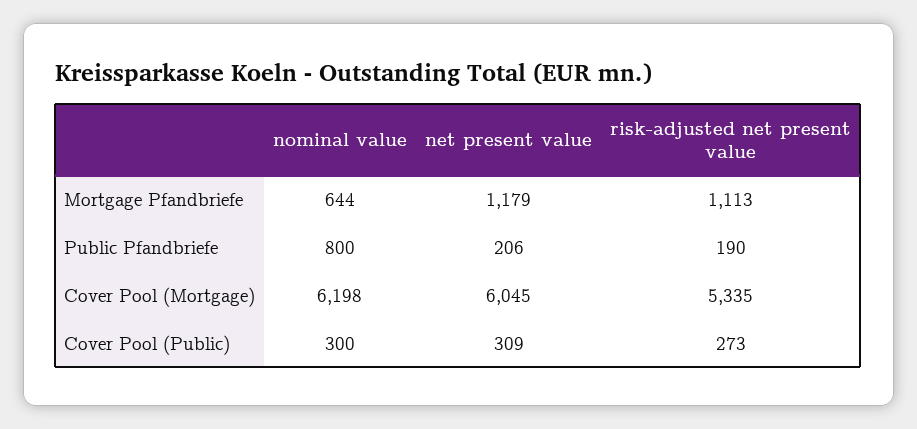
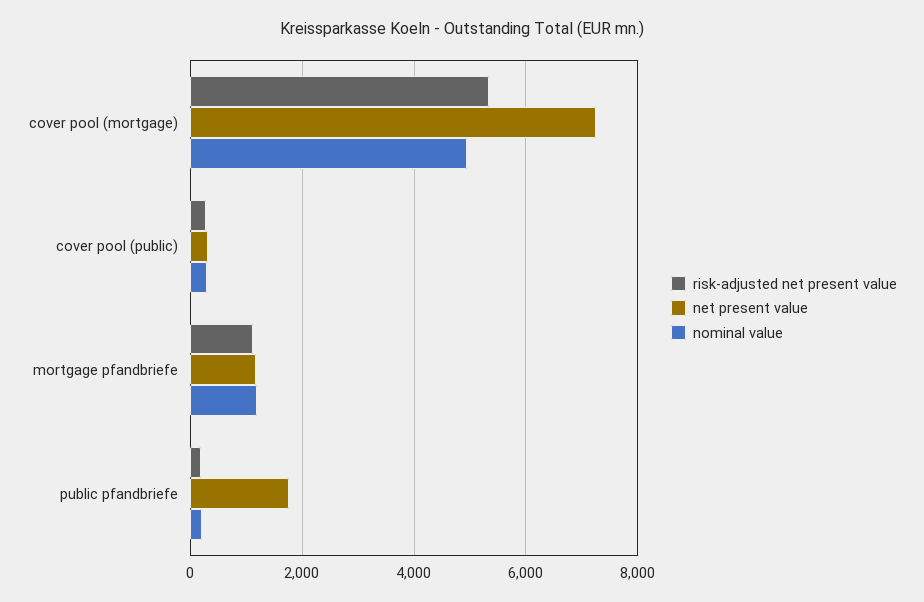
nominal value, Mortgage Pfandbriefe: 644 -> 1200
nominal value, Public Pfandbriefe: 800 -> 200
net present value, Public Pfandbriefe: 206 -> 1800
nominal value, Cover Pool (Mortgage): 6198 -> 5000
net present value, Cover Pool (Mortgage): 6045 -> 7200

